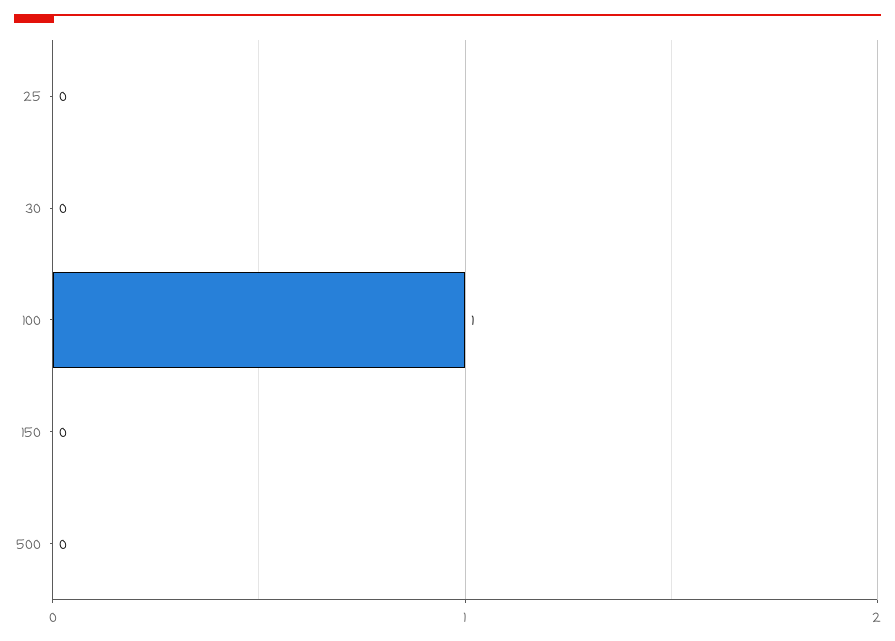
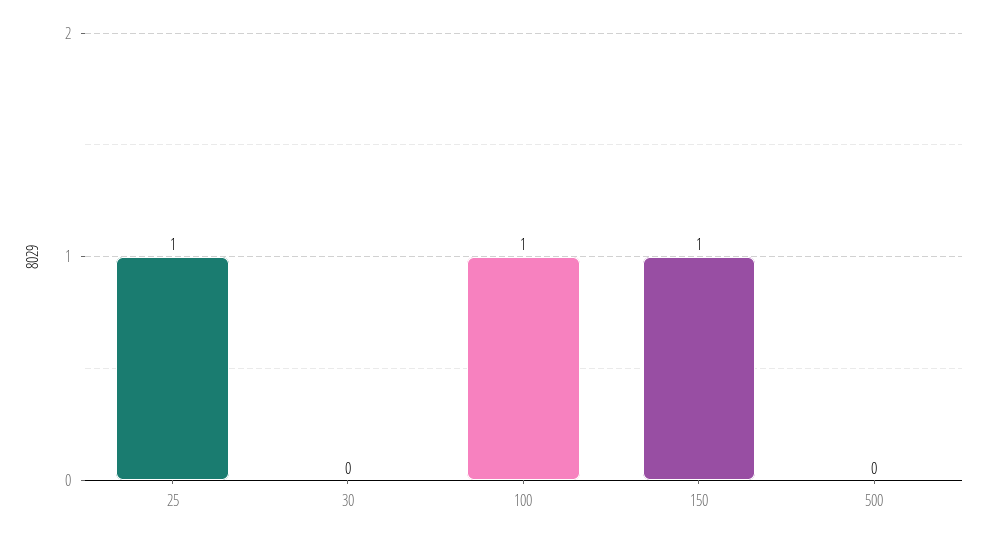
25: 0 -> 1
150: 0 -> 1

